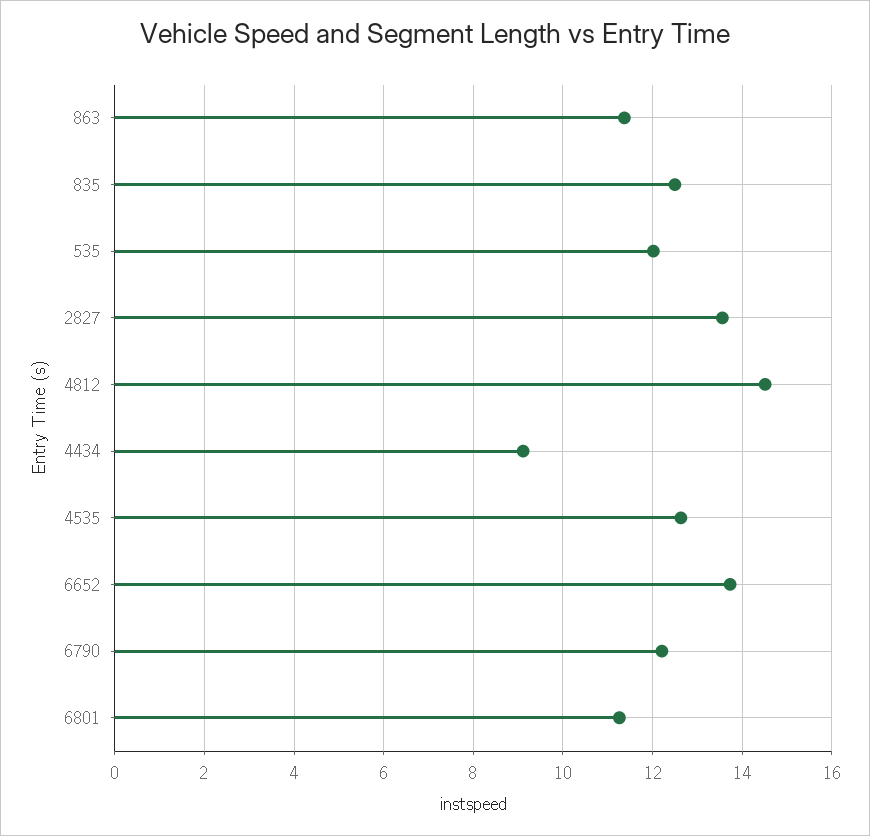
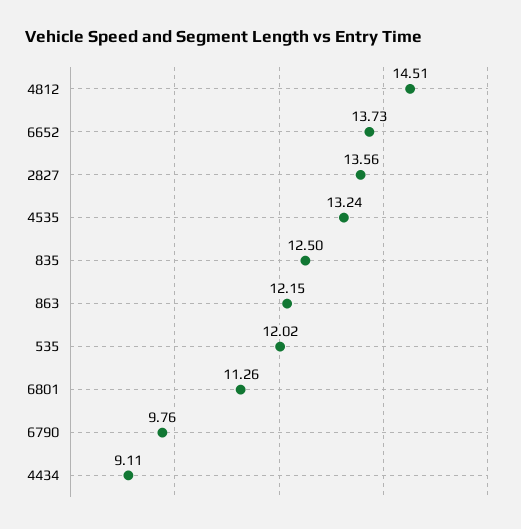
863: 11.4 -> 12.15
4535: 12.6 -> 13.24
6790: 12.2 -> 9.76

